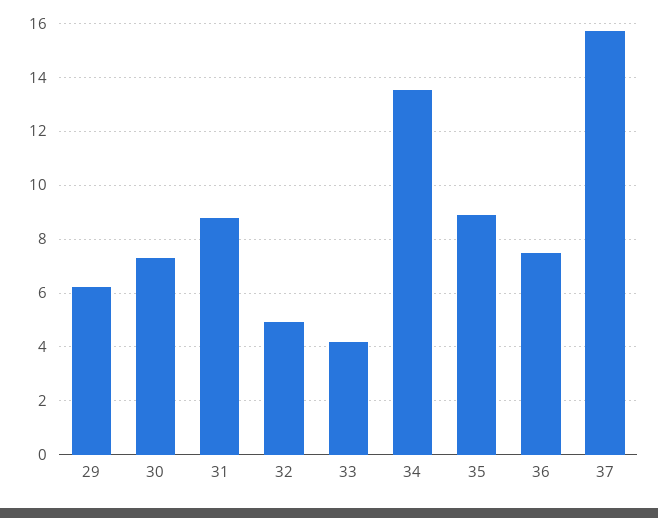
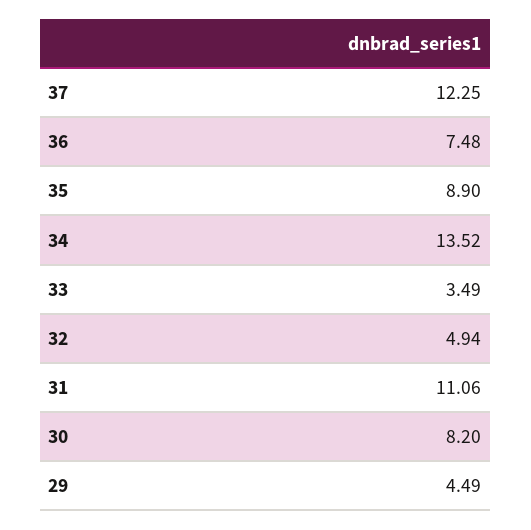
29: 6.25 -> 4.49
30: 7.25 -> 8.2
31: 8.75 -> 11.06
33: 4.25 -> 3.49
37: 15.75 -> 12.25

